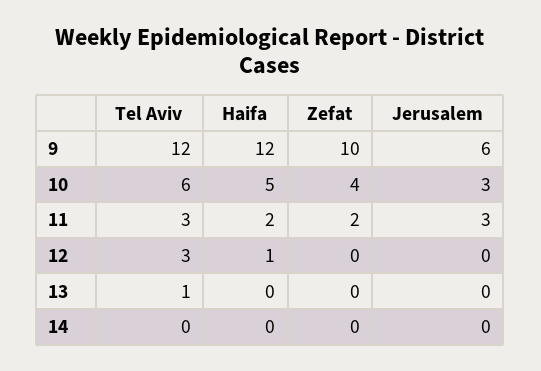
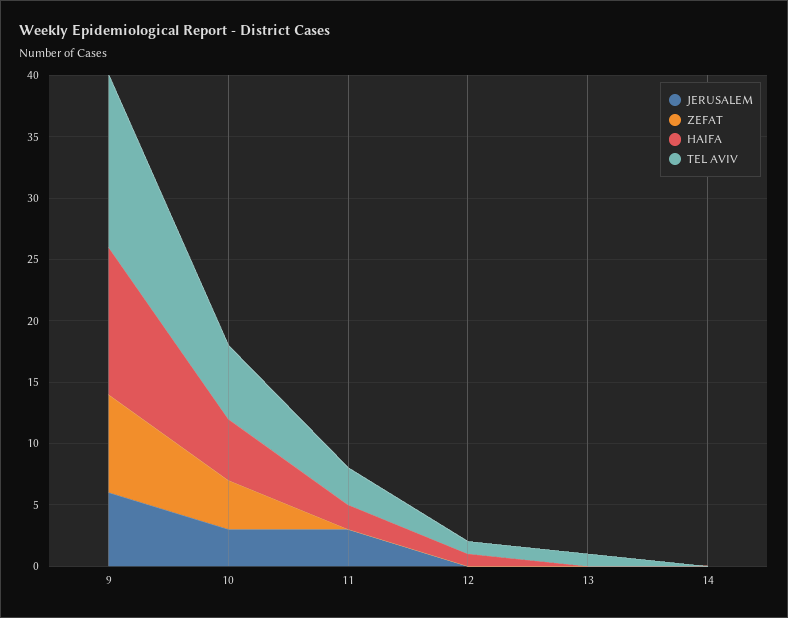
Tel Aviv, 9: 12 -> 14
Zefat, 9: 10 -> 8
Zefat, 11: 2 -> 0
Tel Aviv, 12: 3 -> 1

